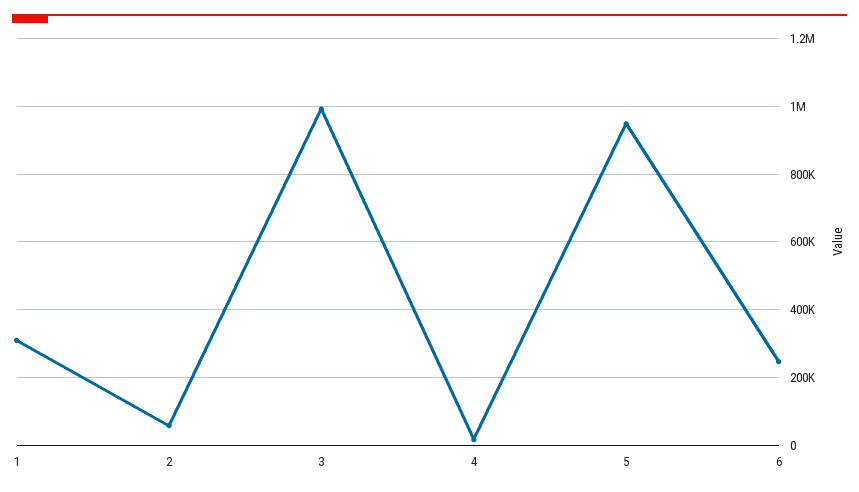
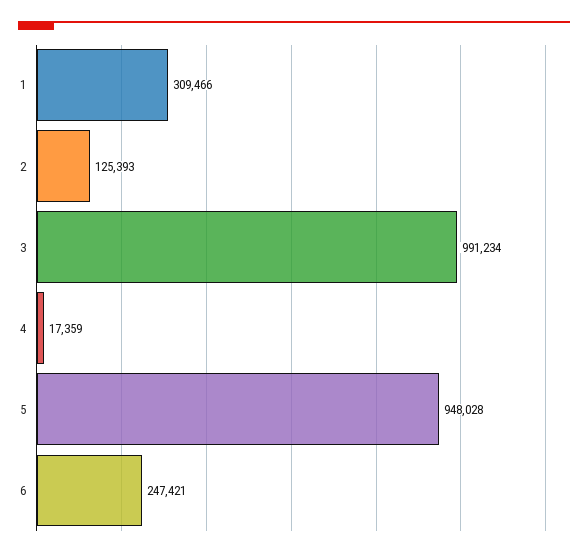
2: 60000 -> 125393

